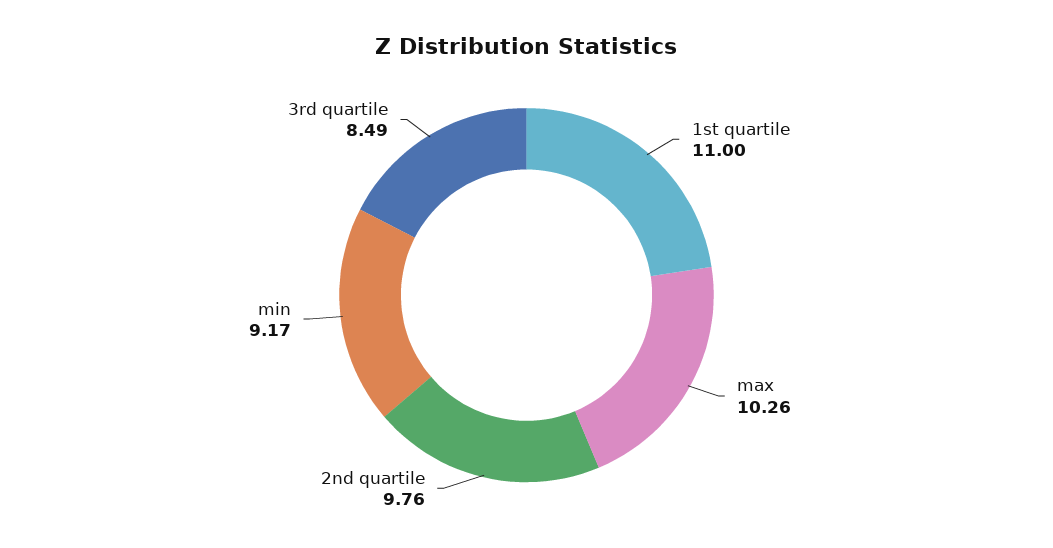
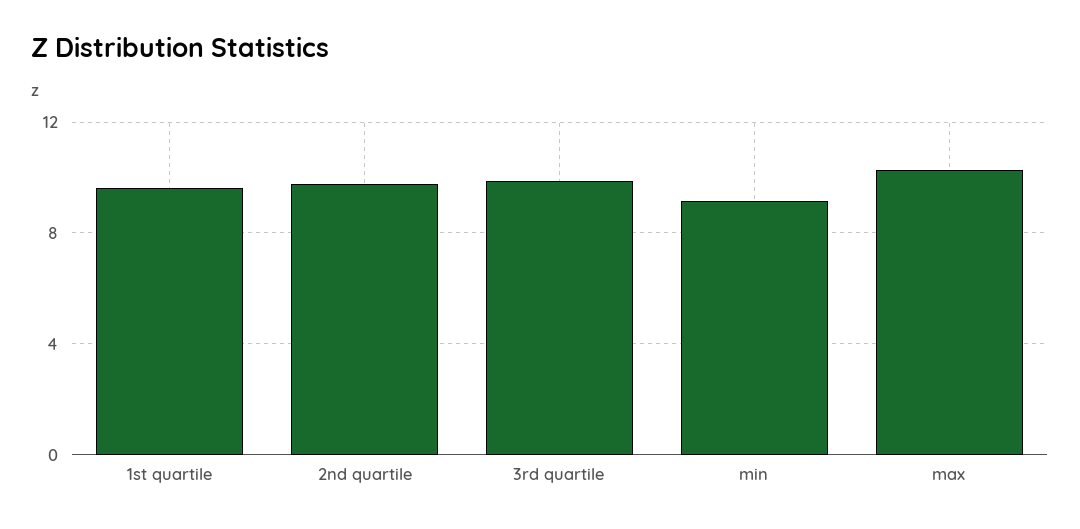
1st quartile: 11 -> 9.5
3rd quartile: 8.49 -> 10

